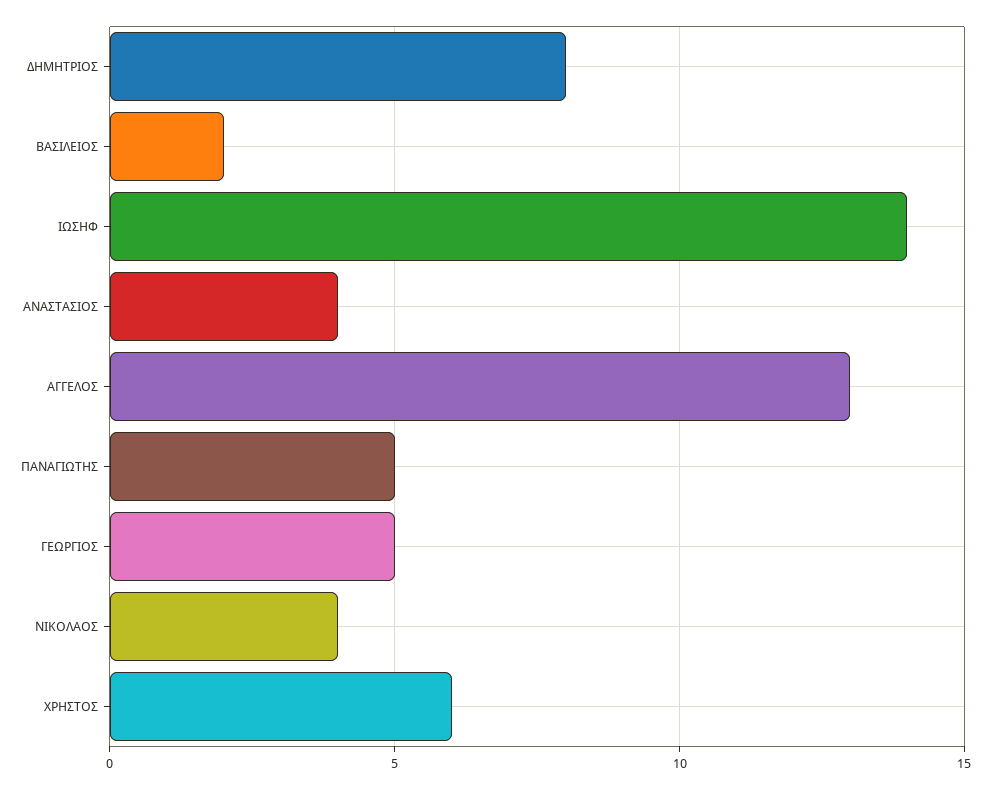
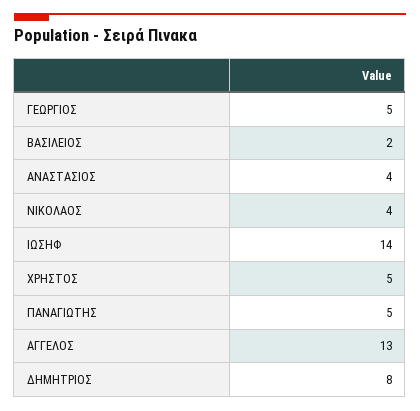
ΧΡΗΣΤΟΣ: 6 -> 5

